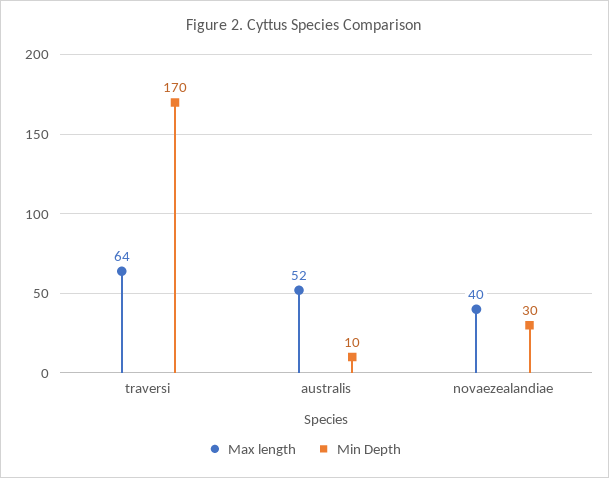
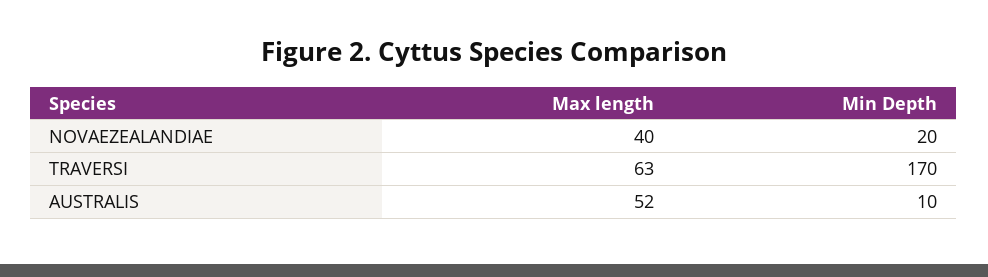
Max length, traversi: 64 -> 63
Min Depth, novaezealandiae: 30 -> 20

